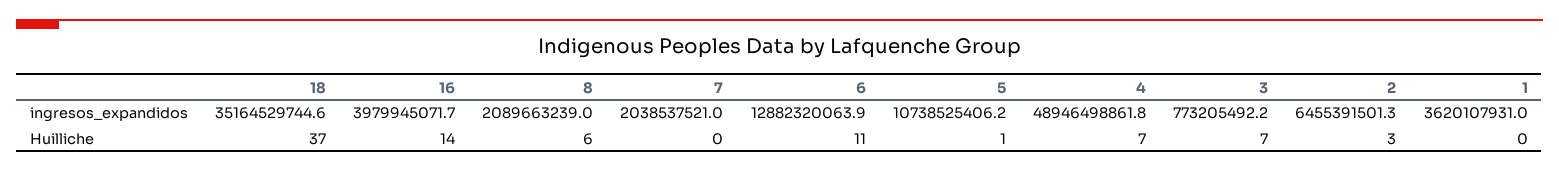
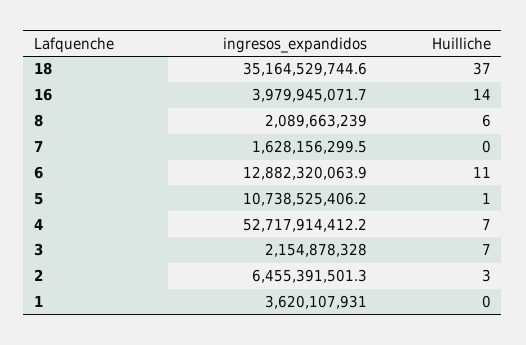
7, ingresos_expandidos: 2038537521 -> 1628156299.5
4, ingresos_expandidos: 48946498861.8 -> 52717914412.2
3, ingresos_expandidos: 773205492.2 -> 2154878328

